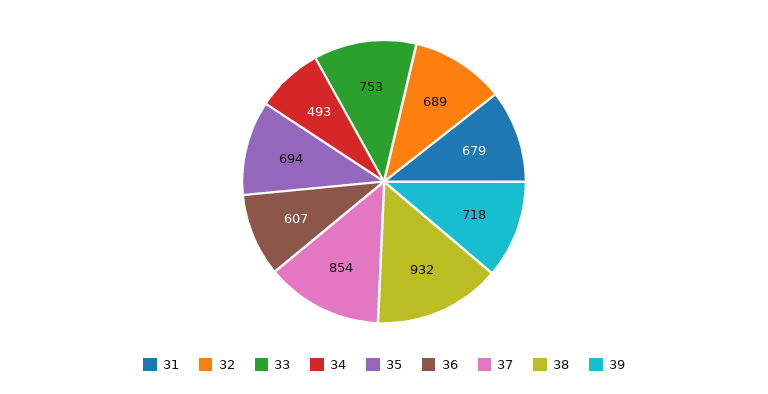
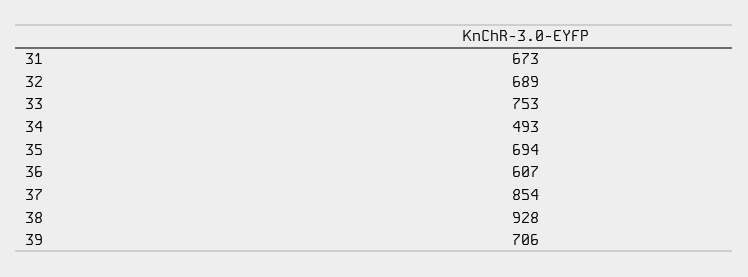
31: 679 -> 673
38: 932 -> 928
39: 718 -> 706

